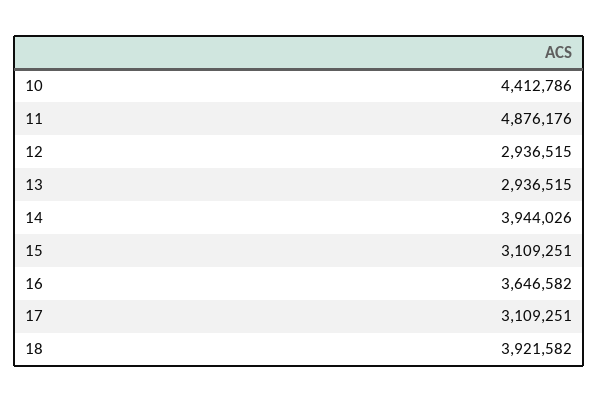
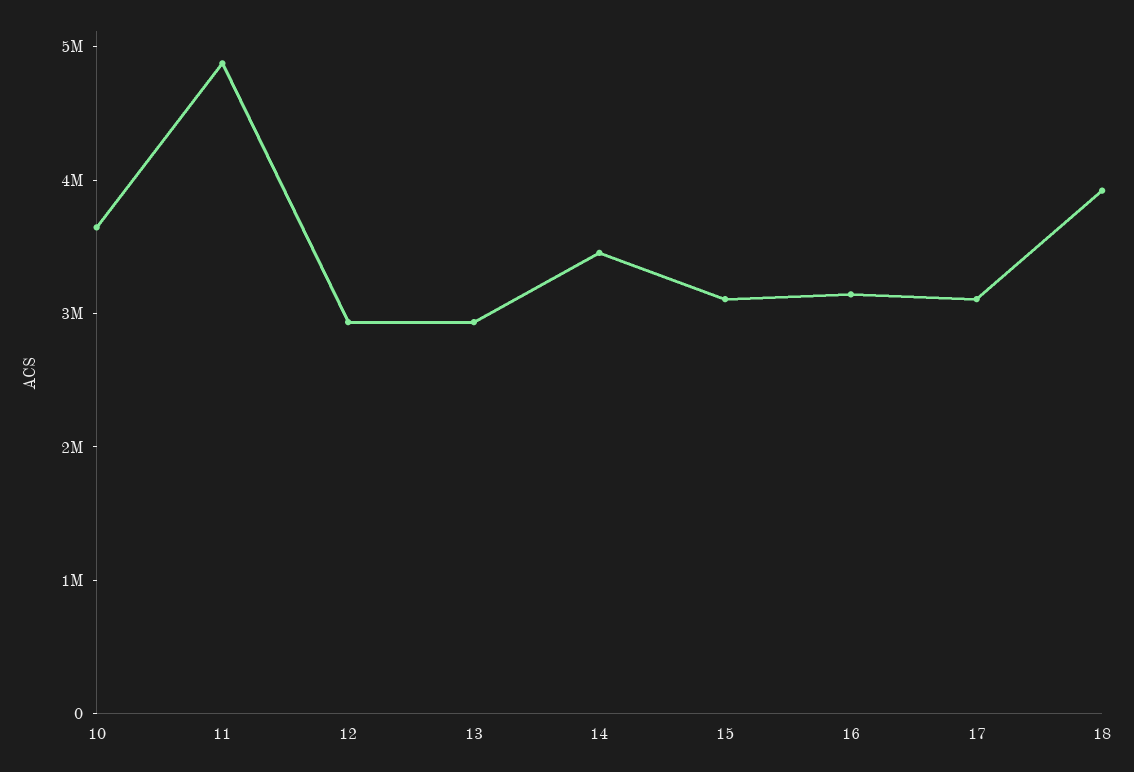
10: 4412786 -> 3600000
14: 3944026 -> 3400000
16: 3646582 -> 3200000

